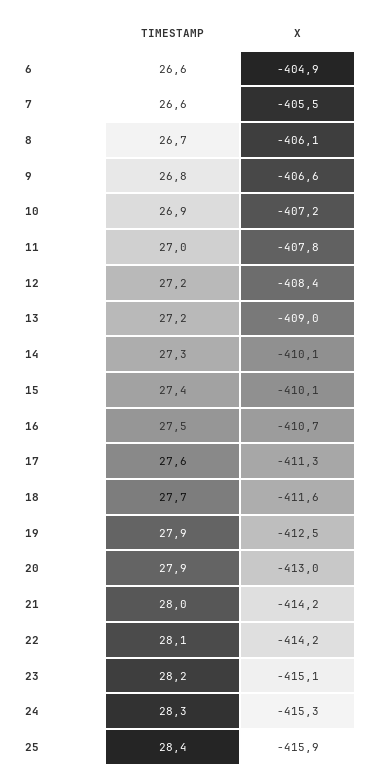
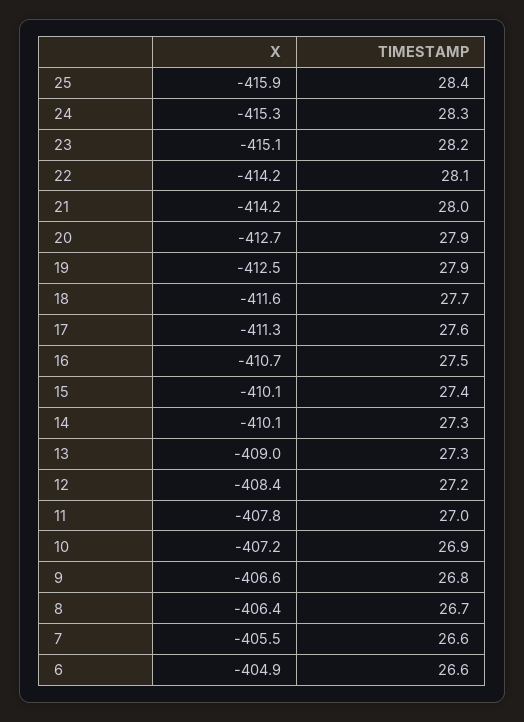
X, 8: -406.1 -> -406.4
TIMESTAMP, 13: 27.2 -> 27.3
X, 20: -413 -> -412.7

